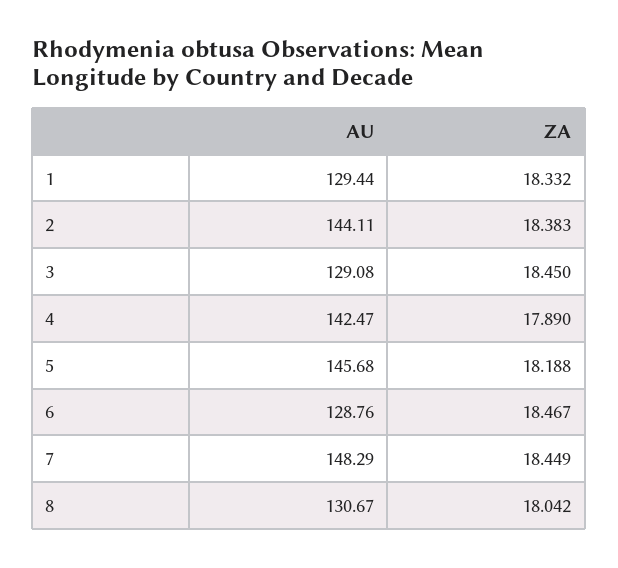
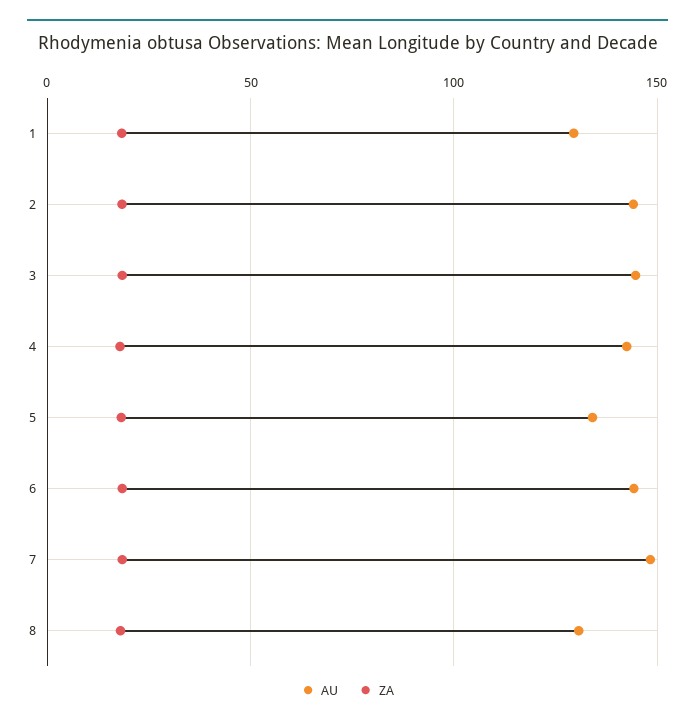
AU, 3: 129.08 -> 145
AU, 5: 145.68 -> 135
AU, 6: 128.76 -> 145

